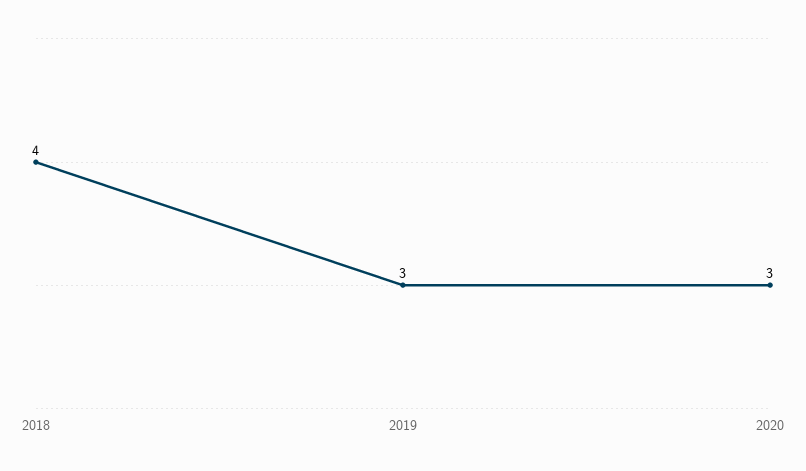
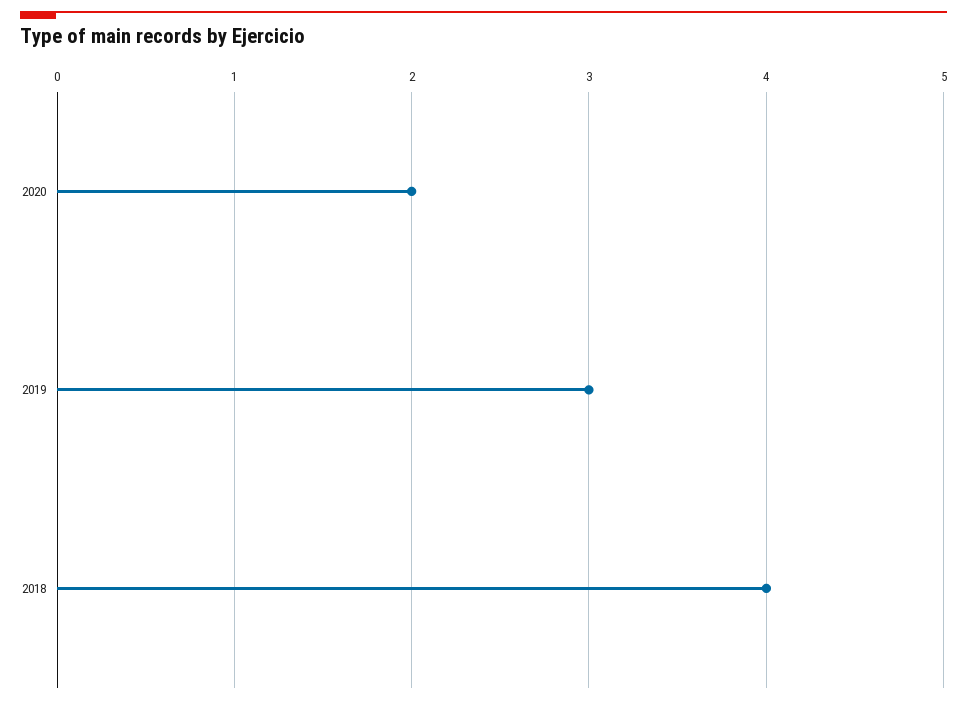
2020: 3 -> 2

